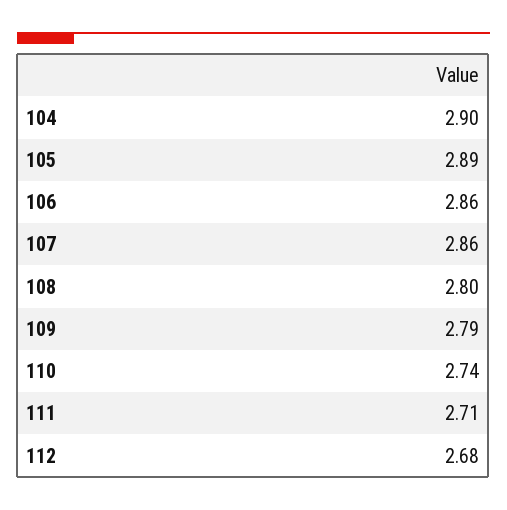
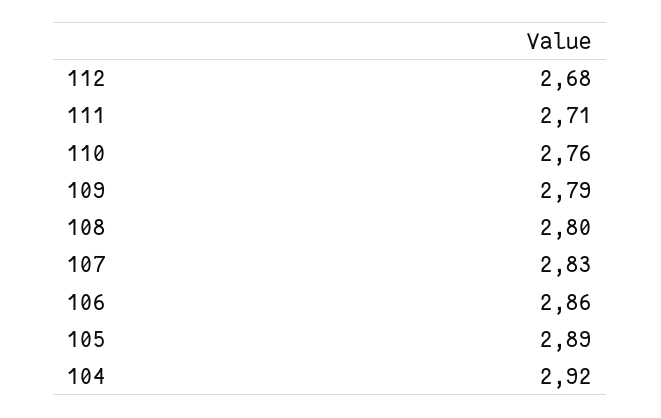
104: 2.9 -> 2.92
107: 2.86 -> 2.83
110: 2.74 -> 2.76

